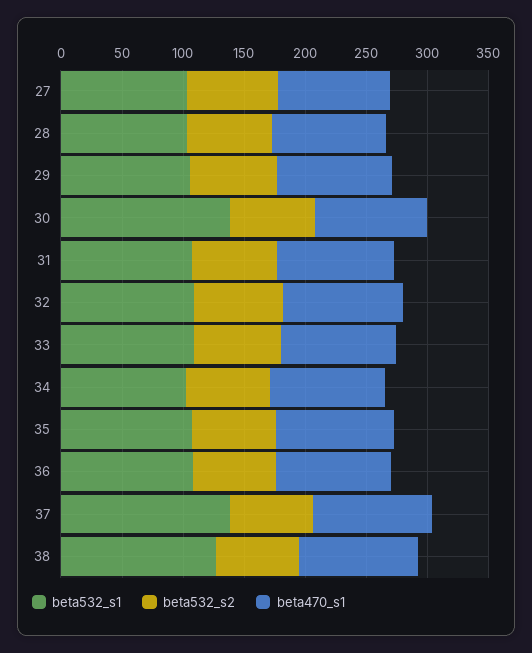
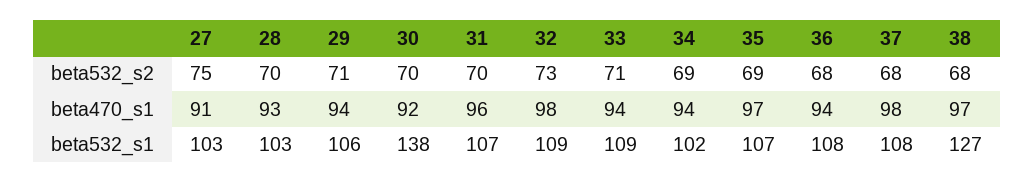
beta532_s1, 37: 140 -> 108

